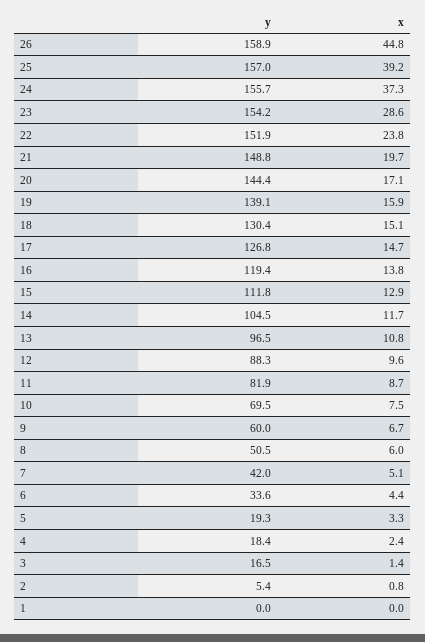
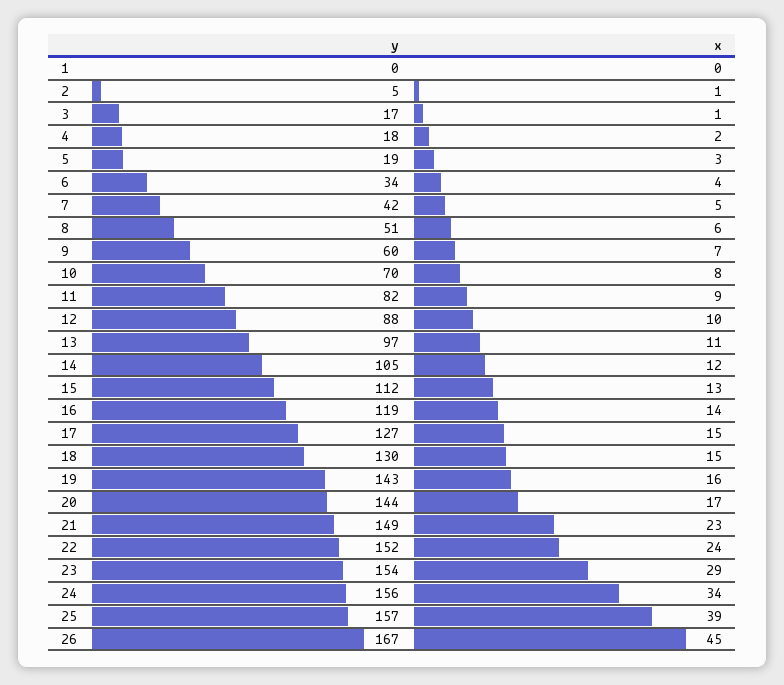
y, 26: 158.9 -> 167
x, 24: 37.3 -> 34
x, 21: 19.7 -> 23
y, 19: 139.1 -> 143

